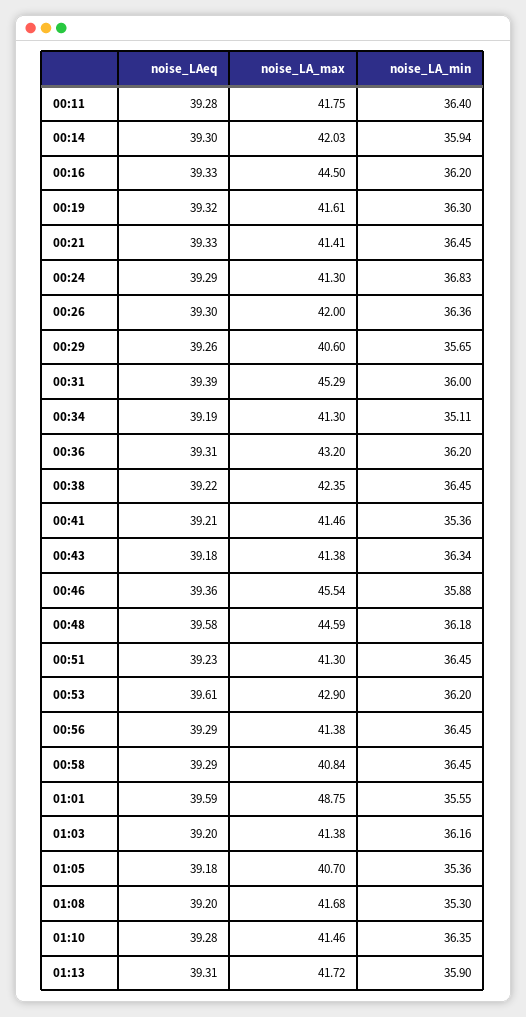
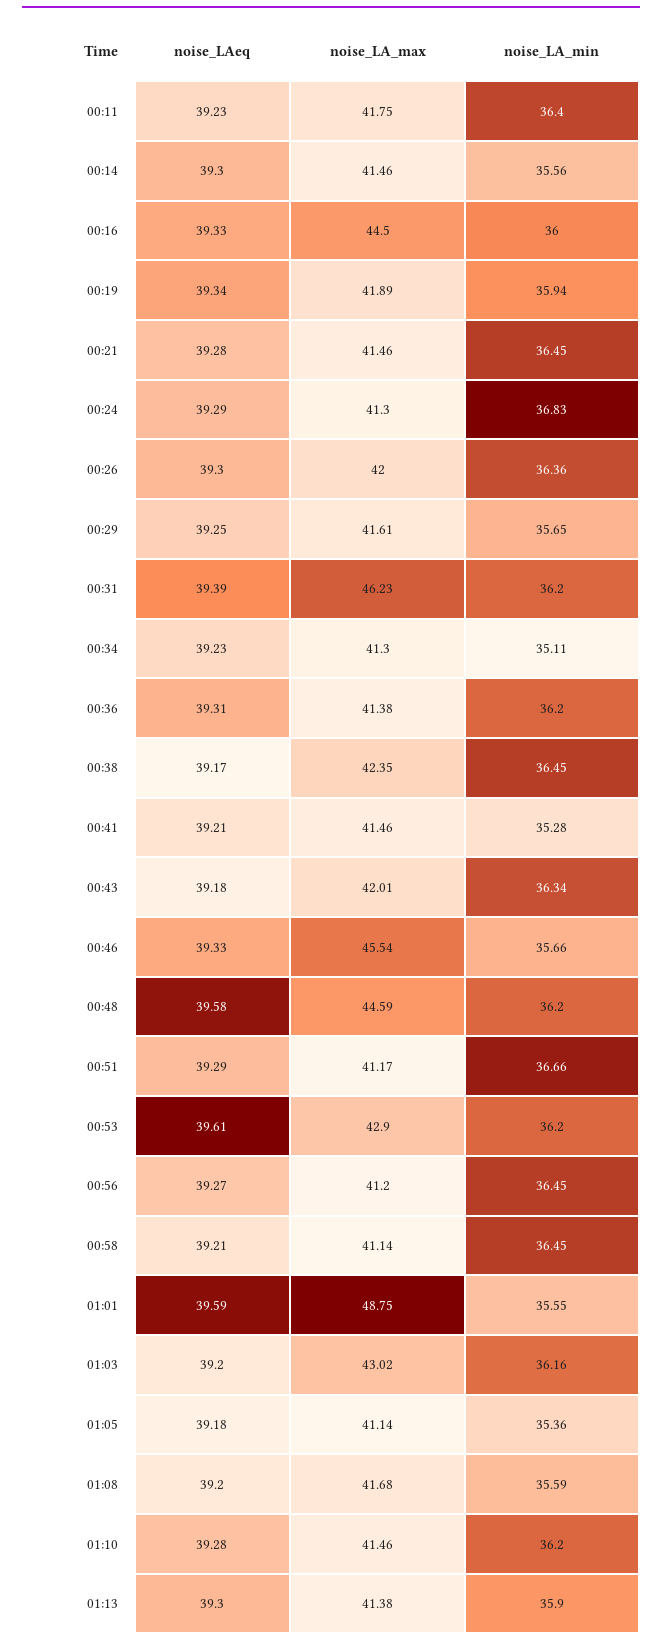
noise_LAeq, 00:11: 39.28 -> 39.23
noise_LA_max, 00:14: 42.03 -> 41.46
noise_LA_min, 00:14: 35.94 -> 35.56
noise_LA_min, 00:16: 36.2 -> 36
noise_LAeq, 00:19: 39.32 -> 39.34
noise_LA_max, 00:19: 41.61 -> 41.89
noise_LA_min, 00:19: 36.3 -> 35.94
noise_LAeq, 00:21: 39.33 -> 39.28
noise_LA_max, 00:21: 41.41 -> 41.46
noise_LAeq, 00:29: 39.26 -> 39.25
noise_LA_max, 00:29: 40.6 -> 41.61
noise_LA_max, 00:31: 45.29 -> 46.23
noise_LA_min, 00:31: 36 -> 36.2
noise_LAeq, 00:34: 39.19 -> 39.23
noise_LA_max, 00:36: 43.2 -> 41.38
noise_LAeq, 00:38: 39.22 -> 39.17
noise_LA_min, 00:41: 35.36 -> 35.28
noise_LA_max, 00:43: 41.38 -> 42.01
noise_LAeq, 00:46: 39.36 -> 39.33
noise_LA_min, 00:46: 35.88 -> 35.66
noise_LA_min, 00:48: 36.18 -> 36.2
noise_LAeq, 00:51: 39.23 -> 39.29
noise_LA_max, 00:51: 41.3 -> 41.17
noise_LA_min, 00:51: 36.45 -> 36.66
noise_LAeq, 00:56: 39.29 -> 39.27
noise_LA_max, 00:56: 41.38 -> 41.2
noise_LAeq, 00:58: 39.29 -> 39.21
noise_LA_max, 00:58: 40.84 -> 41.14
noise_LA_max, 01:03: 41.38 -> 43.02
noise_LA_max, 01:05: 40.7 -> 41.14
noise_LA_min, 01:08: 35.3 -> 35.59
noise_LA_min, 01:10: 36.35 -> 36.2
noise_LAeq, 01:13: 39.31 -> 39.3
noise_LA_max, 01:13: 41.72 -> 41.38

